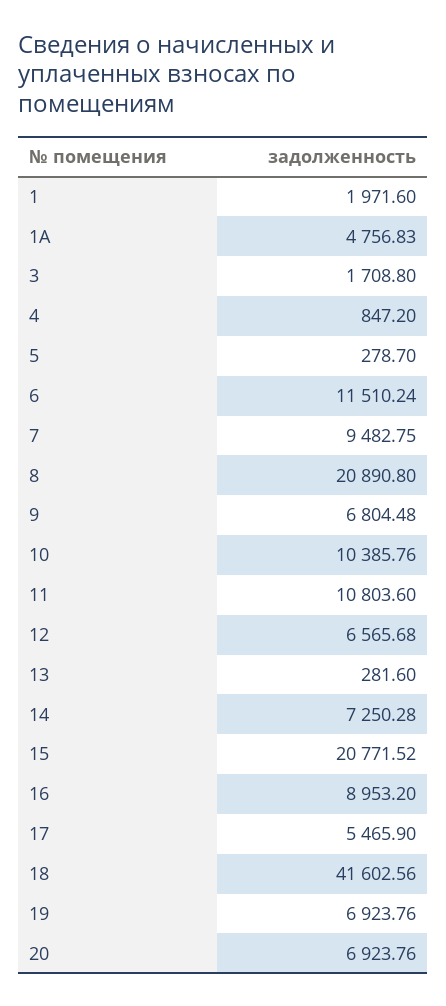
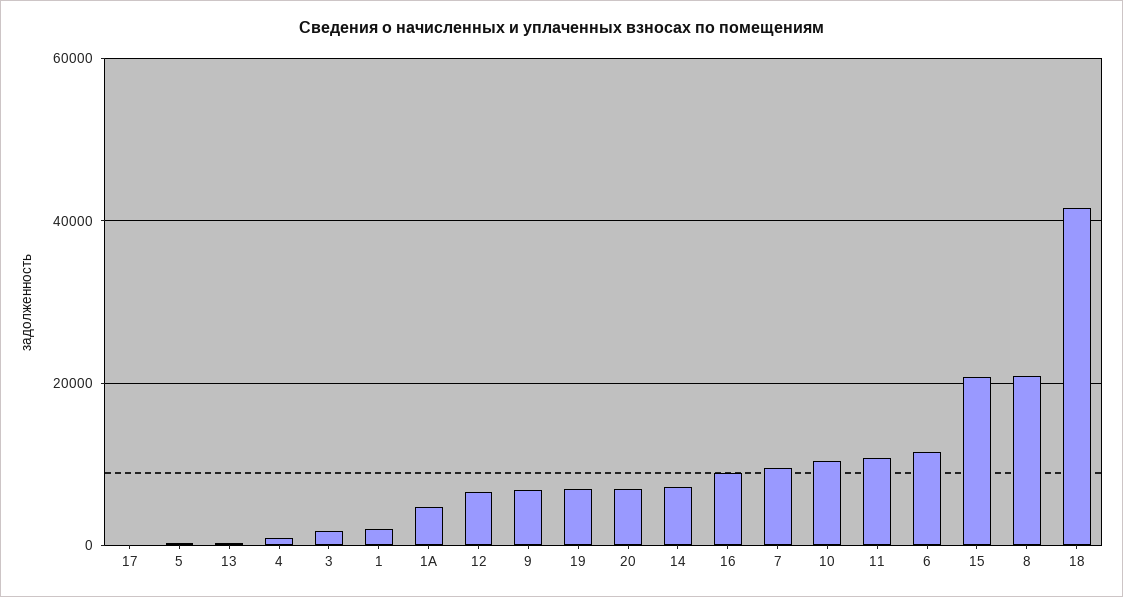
17: 5465.9 -> 0

